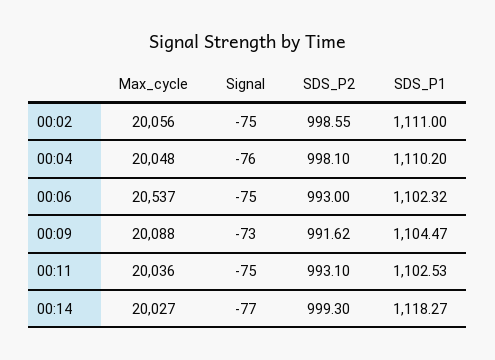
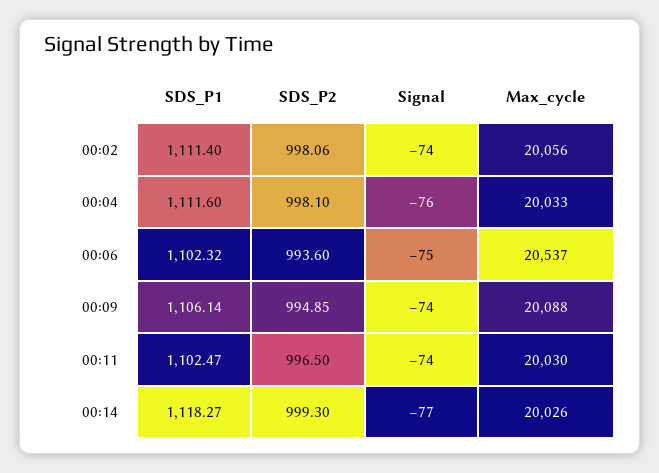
Signal, 00:02: -75 -> -74
SDS_P2, 00:02: 998.55 -> 998.06
SDS_P1, 00:02: 1111 -> 1111.4
Max_cycle, 00:04: 20048 -> 20033
SDS_P1, 00:04: 1110.2 -> 1111.6
SDS_P2, 00:06: 993 -> 993.6
Signal, 00:09: -73 -> -74
SDS_P2, 00:09: 991.62 -> 994.85
SDS_P1, 00:09: 1104.47 -> 1106.14
Max_cycle, 00:11: 20036 -> 20030
Signal, 00:11: -75 -> -74
SDS_P2, 00:11: 993.1 -> 996.5
SDS_P1, 00:11: 1102.53 -> 1102.47
Max_cycle, 00:14: 20027 -> 20026

